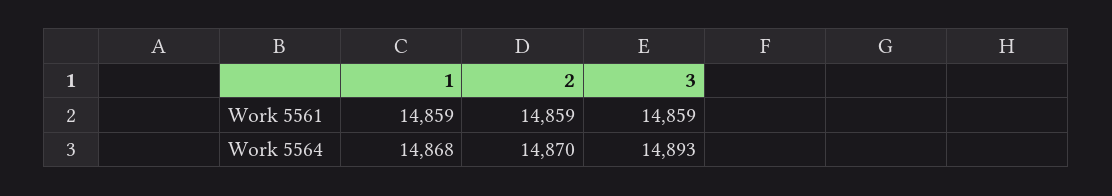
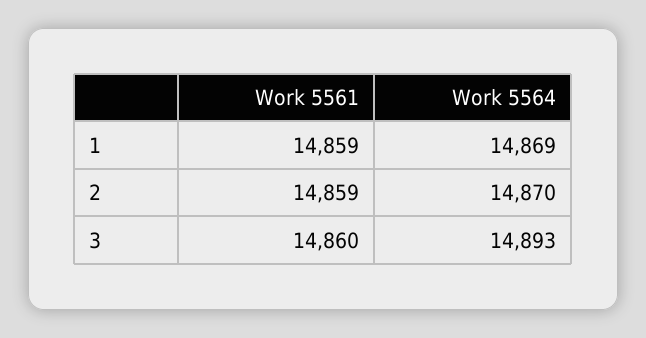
3, Work 5561: 14859 -> 14860
1, Work 5564: 14868 -> 14869

